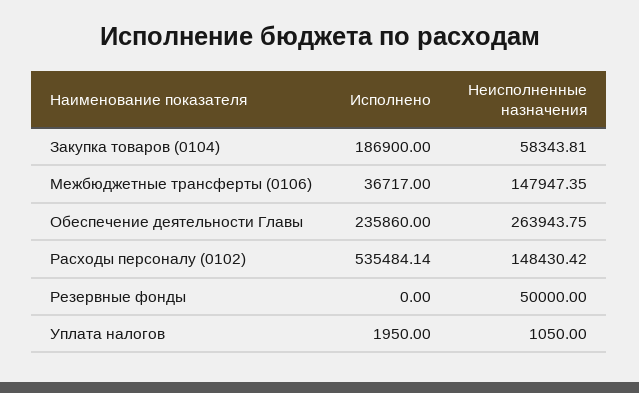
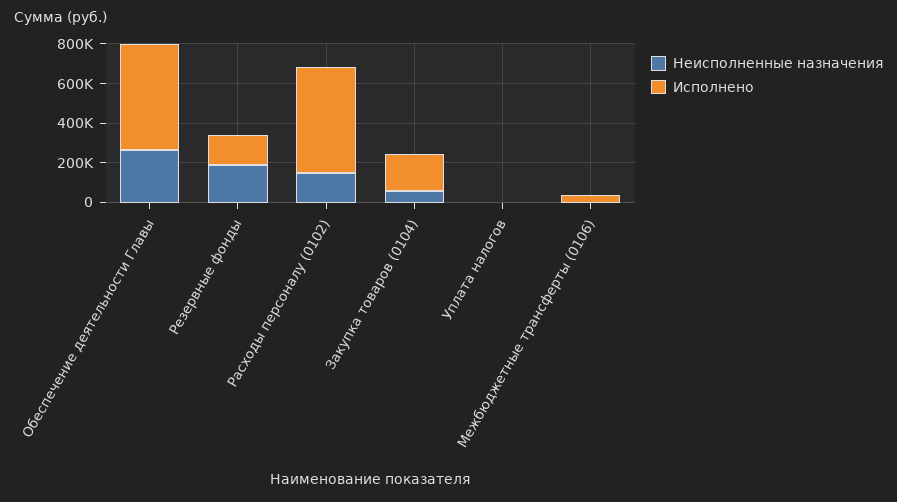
Неисполненные назначения, Межбюджетные трансферты (0106): 147947.35 -> 0
Исполнено, Обеспечение деятельности Главы: 235860 -> 550000
Исполнено, Резервные фонды: 0 -> 150000
Неисполненные назначения, Резервные фонды: 50000 -> 200000

